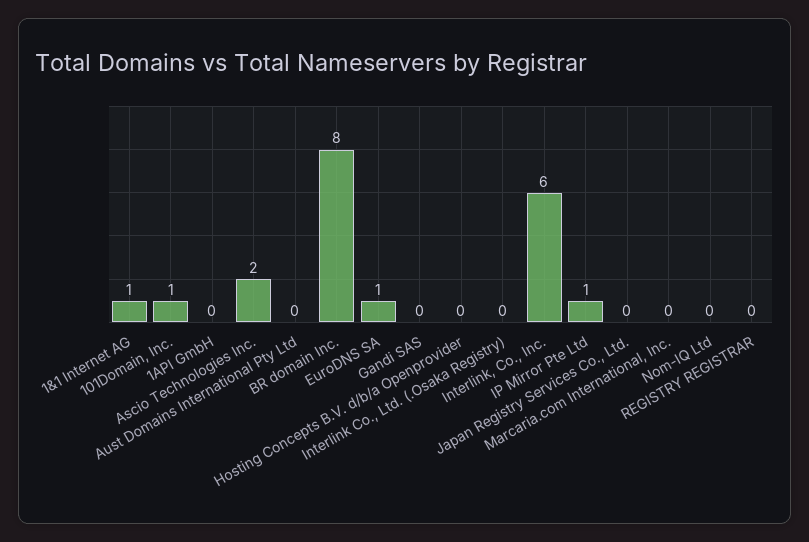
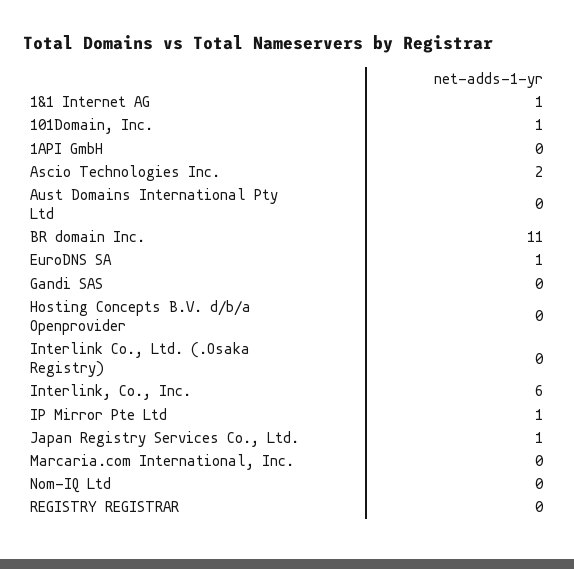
BR domain Inc.: 8 -> 11
Japan Registry Services Co., Ltd.: 0 -> 1

